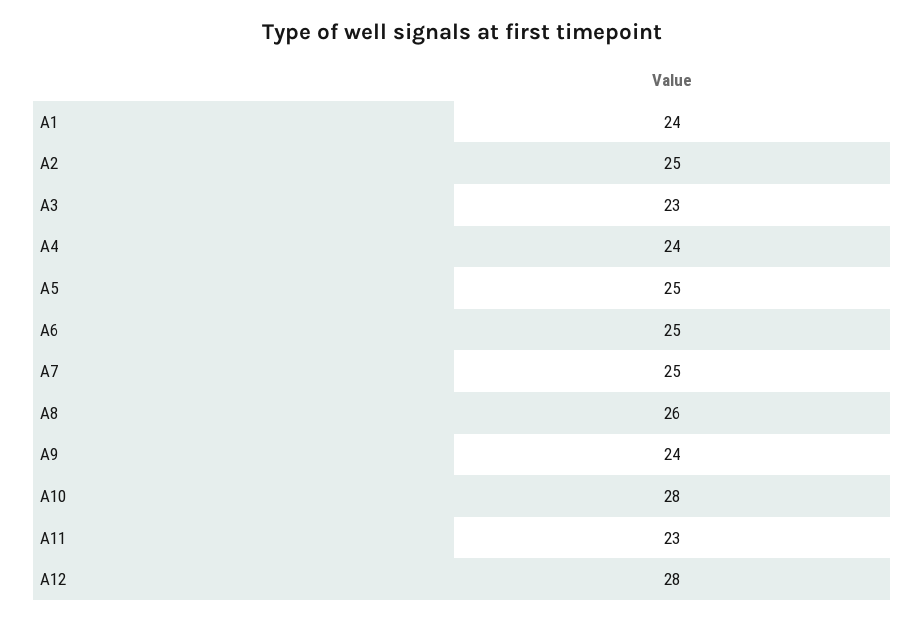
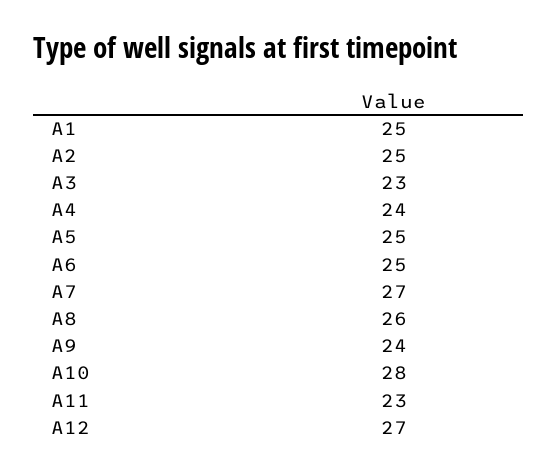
A1: 24 -> 25
A7: 25 -> 27
A12: 28 -> 27

